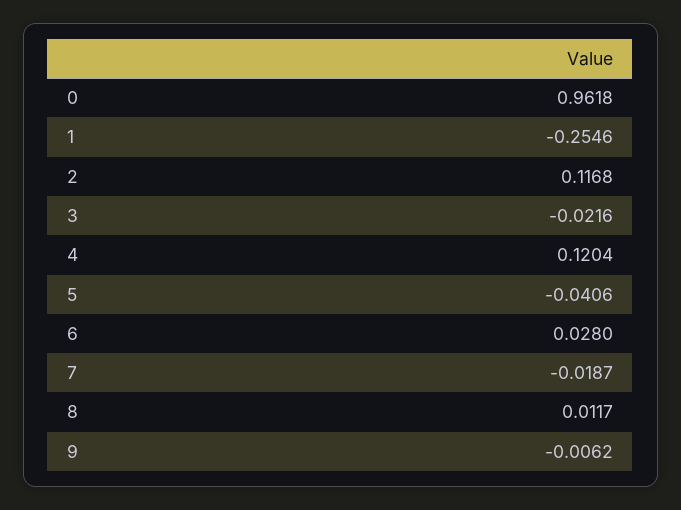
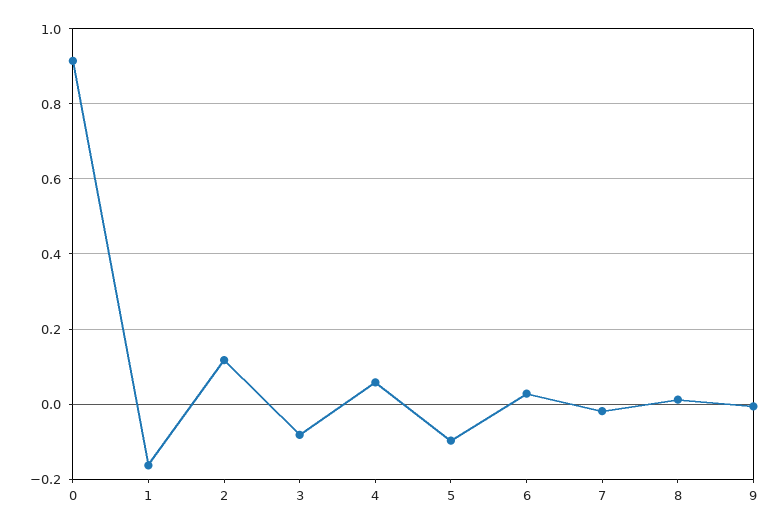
0: 0.9618 -> 0.92
1: -0.2546 -> -0.16
3: -0.0216 -> -0.08
4: 0.1204 -> 0.06
5: -0.0406 -> -0.1

